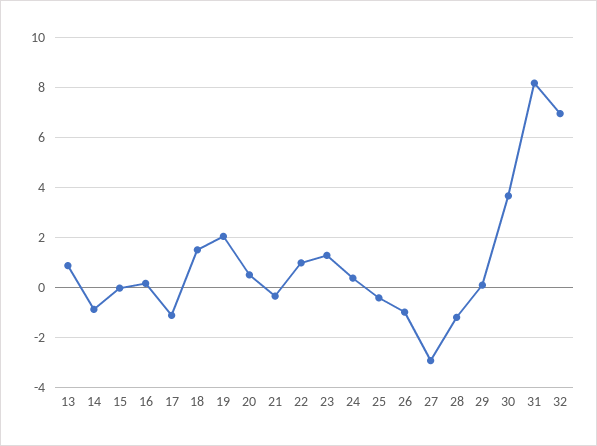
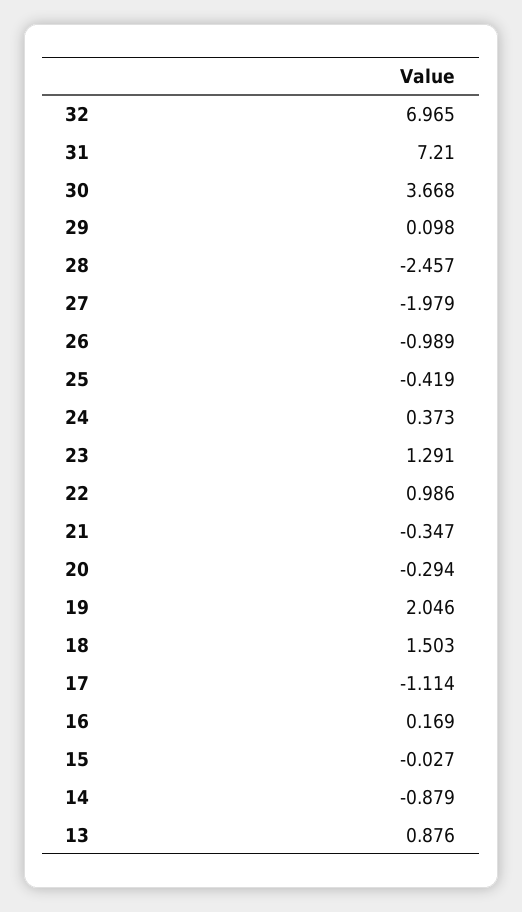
20: 0.5 -> -0.294
27: -3 -> -1.979
28: -1.25 -> -2.457
31: 8.25 -> 7.21

